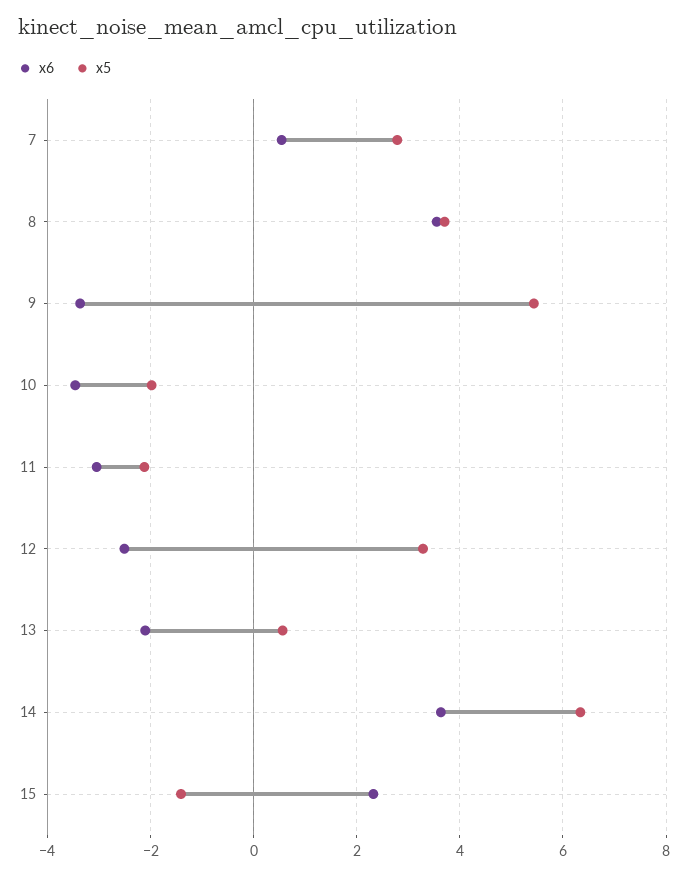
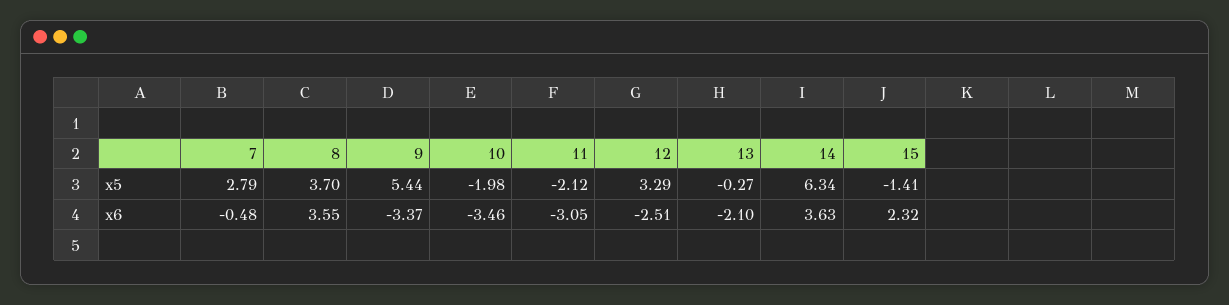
x6, 7: 0.6 -> -0.48
x5, 13: 0.6 -> -0.27

